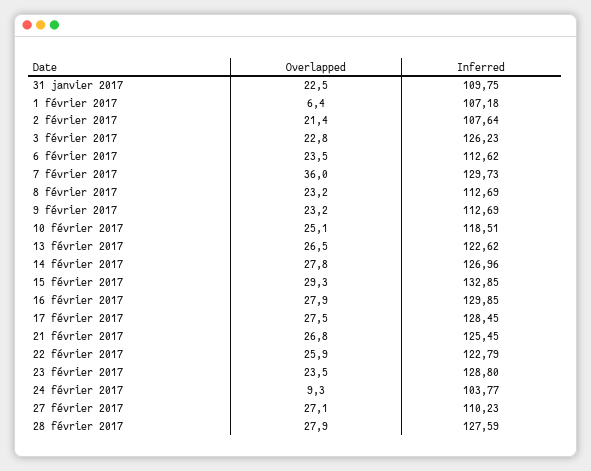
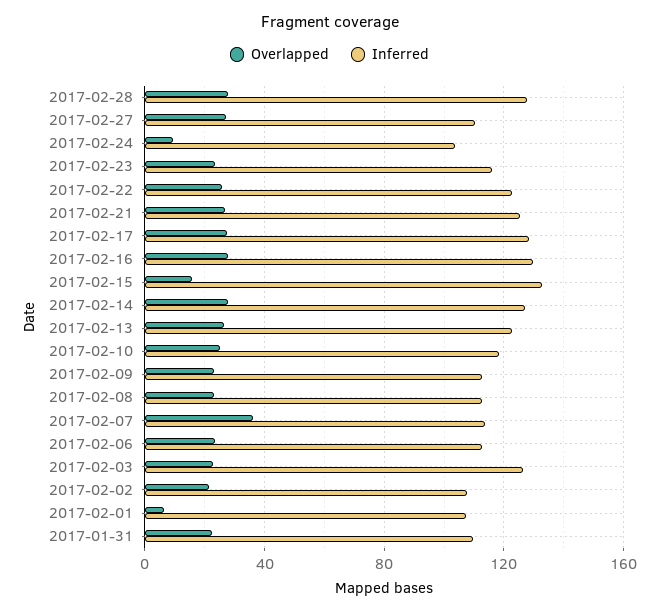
Inferred, 7 février 2017: 129.73 -> 115
Overlapped, 15 février 2017: 29.3 -> 15
Inferred, 23 février 2017: 128.8 -> 115

